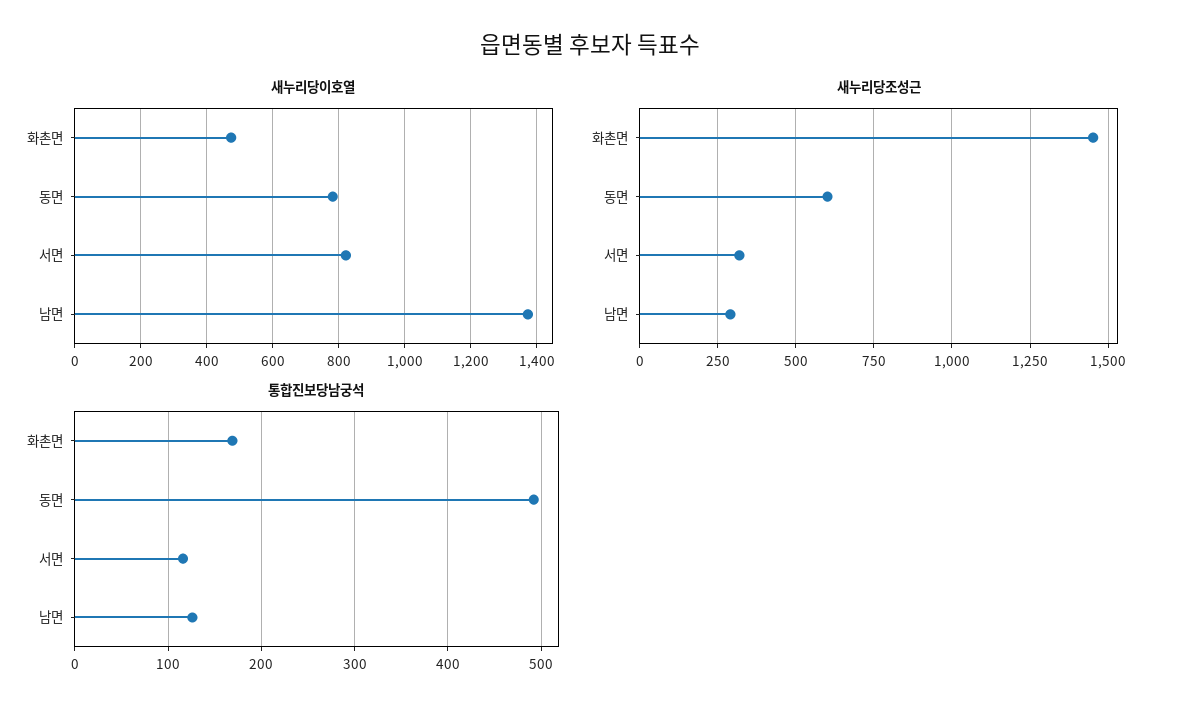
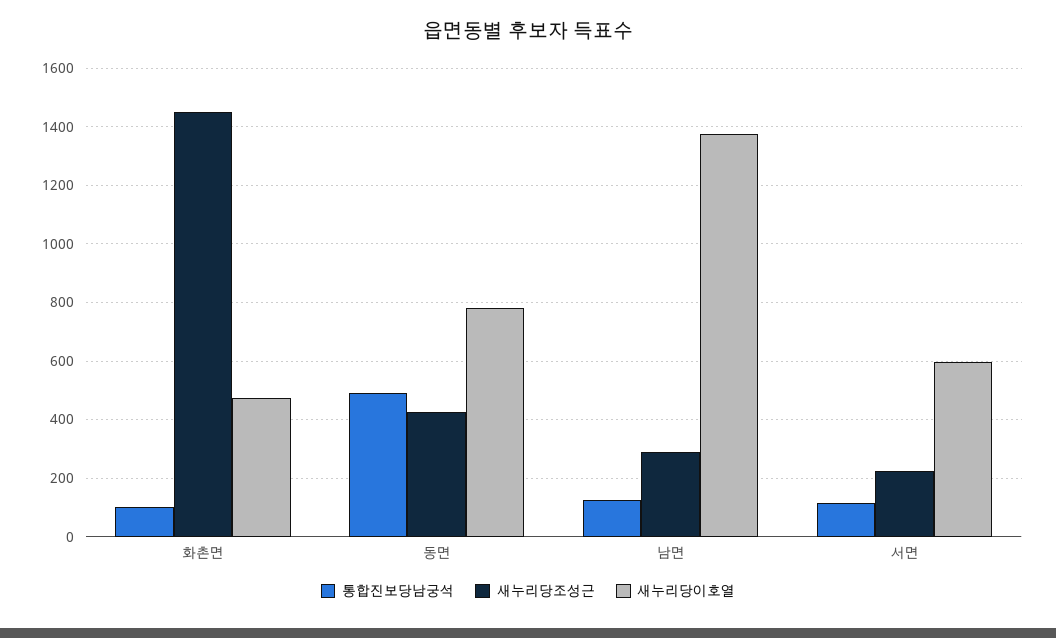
새누리당이호열, 서면: 820 -> 600
새누리당조성근, 동면: 600 -> 425
새누리당조성근, 서면: 325 -> 225
통합진보당남궁석, 화촌면: 170 -> 100

